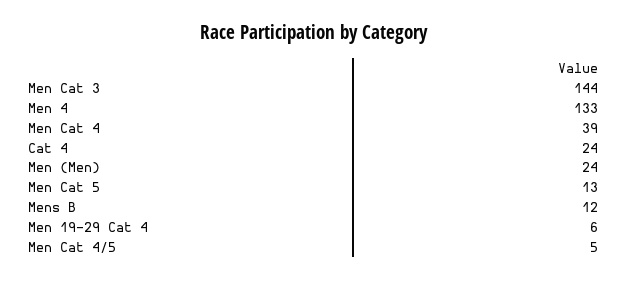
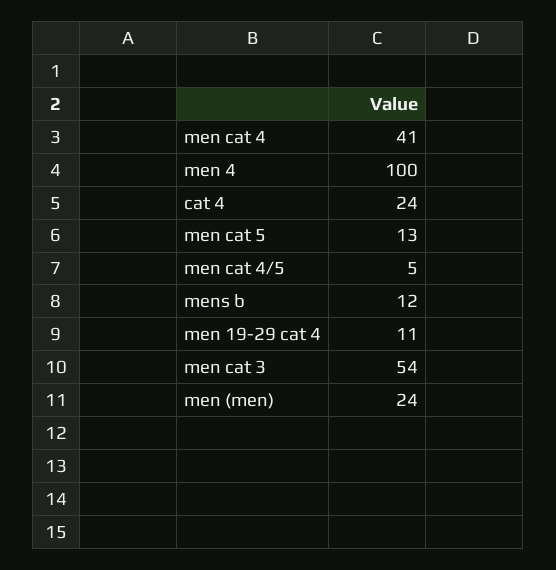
Men Cat 3: 144 -> 54
Men 4: 133 -> 100
Men Cat 4: 39 -> 41
Men 19-29 Cat 4: 6 -> 11

